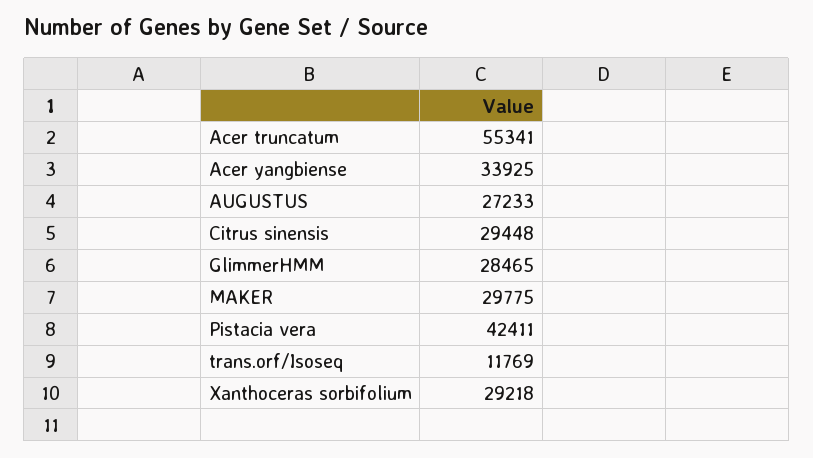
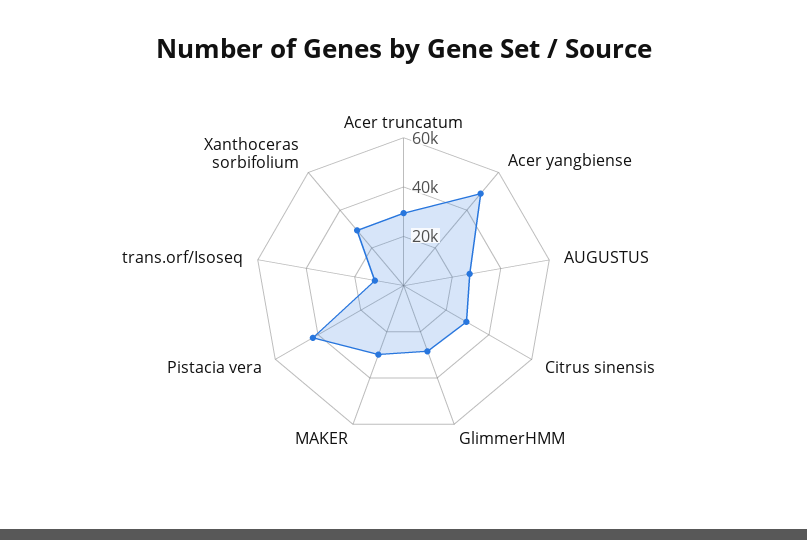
Acer truncatum: 55341 -> 30000
Acer yangbiense: 33925 -> 50000

